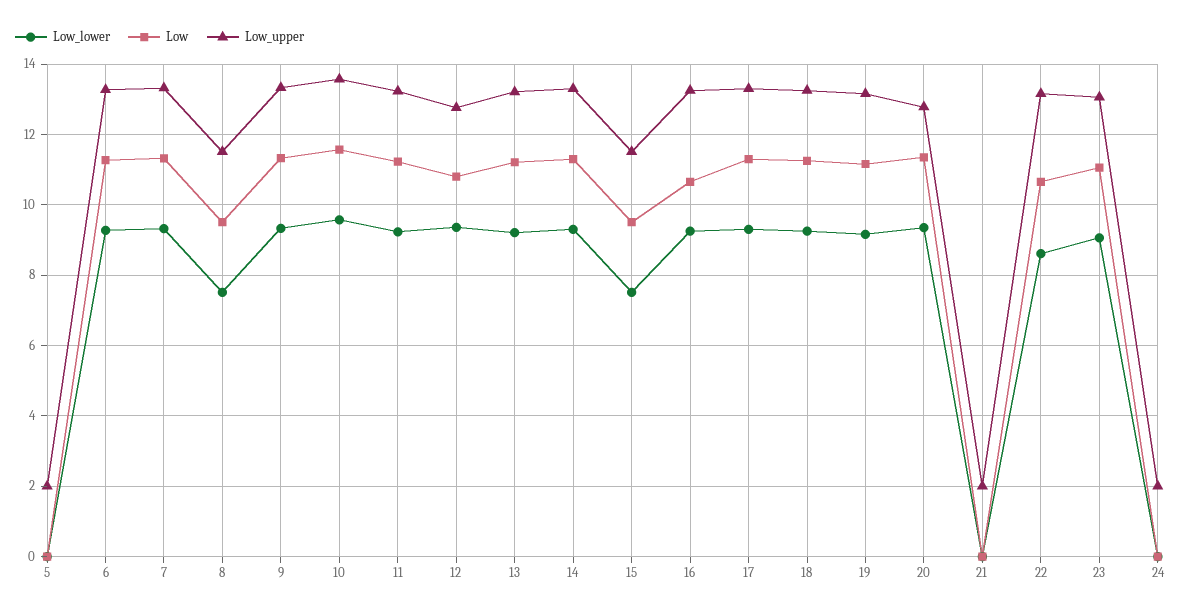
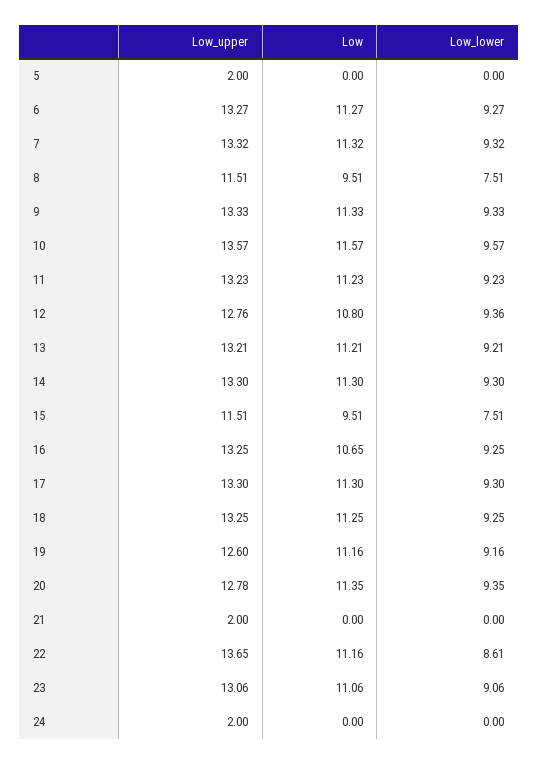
Low_upper, 19: 13.2 -> 12.6
Low, 22: 10.6 -> 11.16
Low_upper, 22: 13.2 -> 13.65

